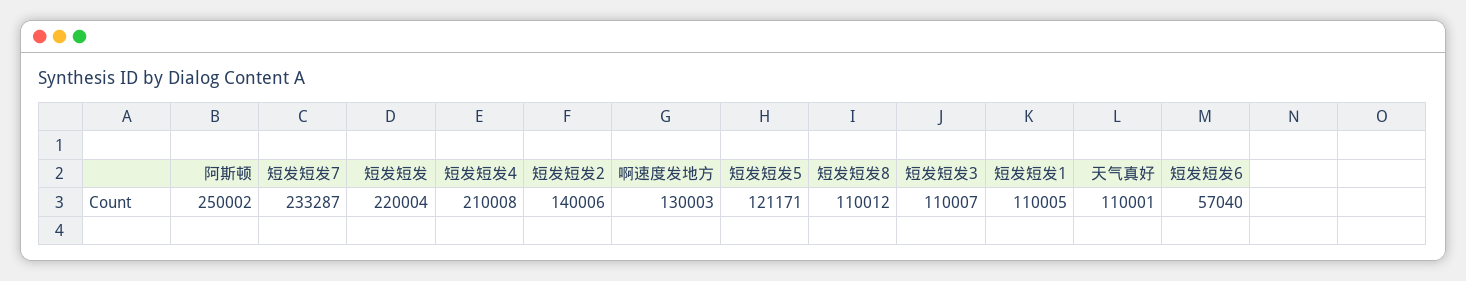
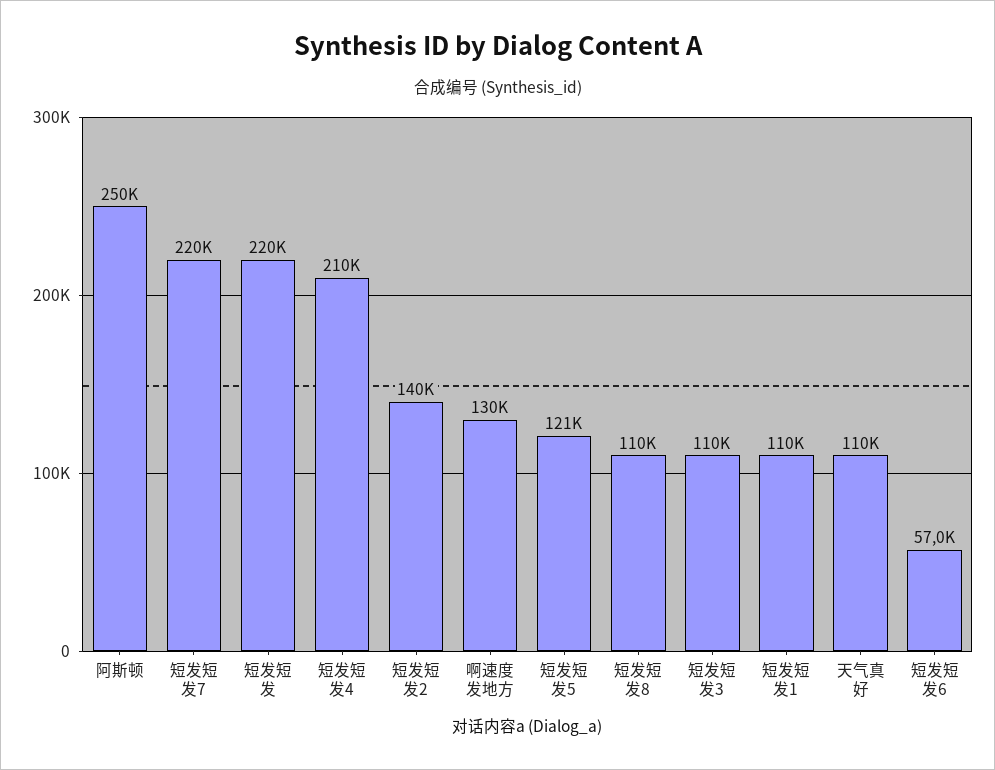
短发短发7: 233287 -> 220000

